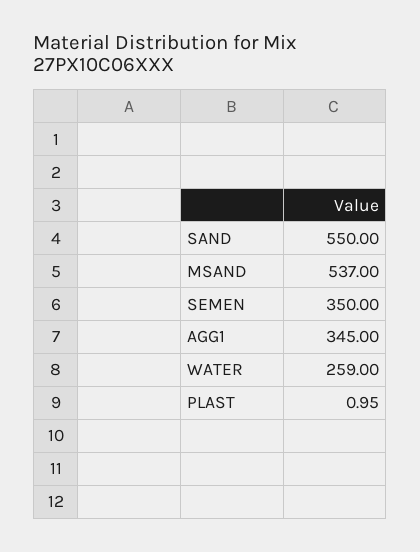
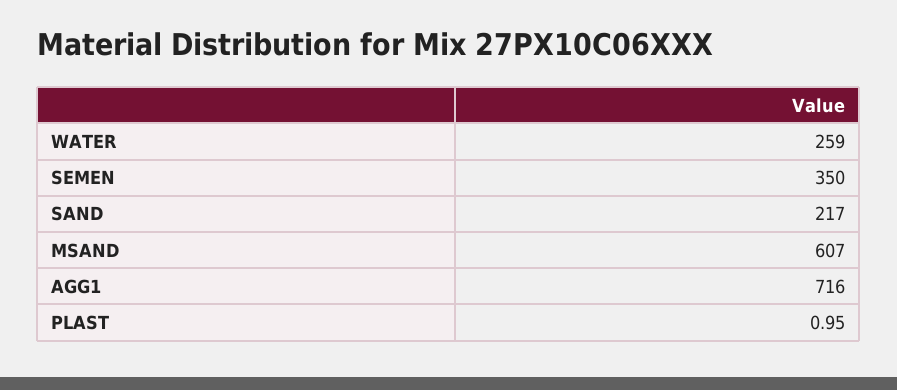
SAND: 550 -> 217
MSAND: 537 -> 607
AGG1: 345 -> 716

